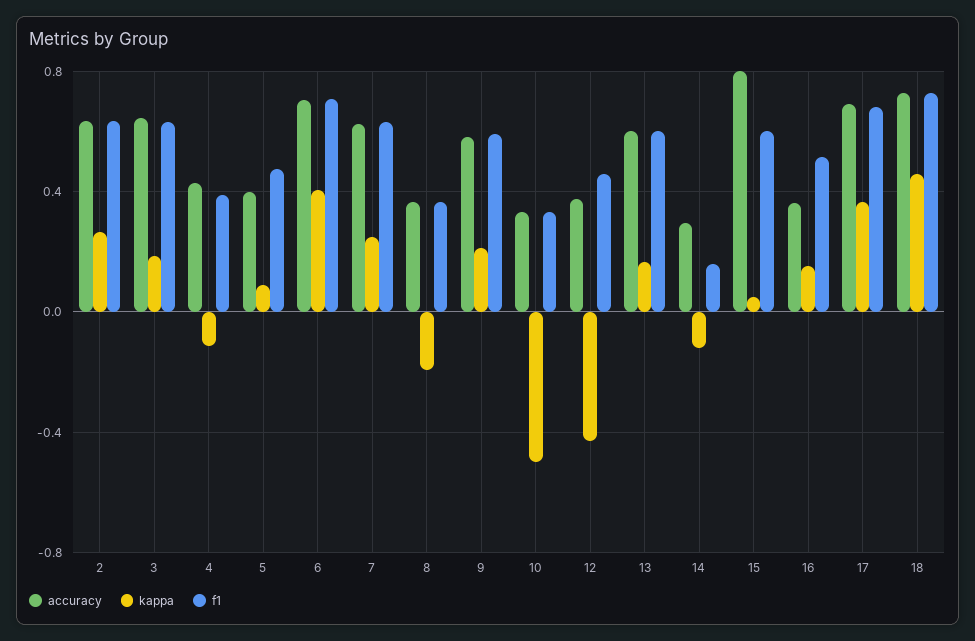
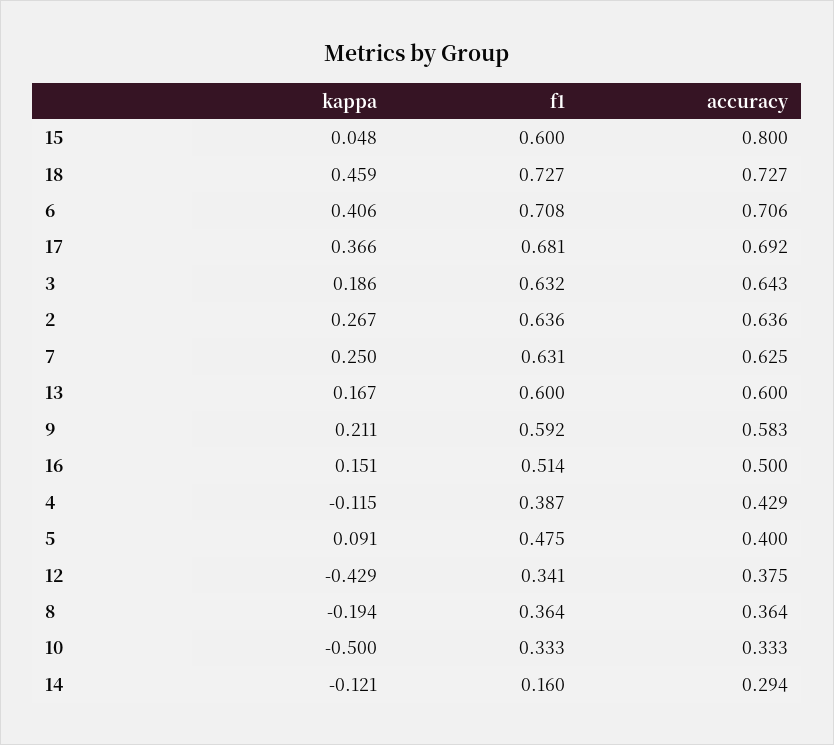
f1, 12: 0.45 -> 0.341
accuracy, 16: 0.35 -> 0.5

